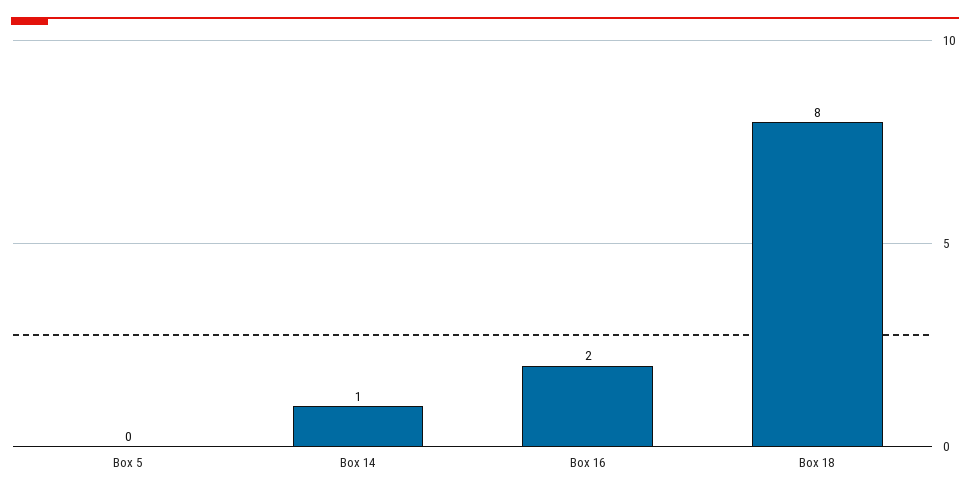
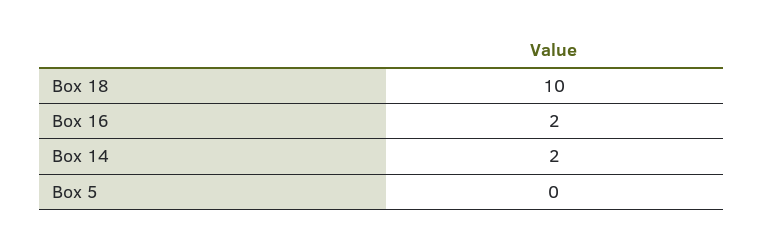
Box 14: 1 -> 2
Box 18: 8 -> 10

